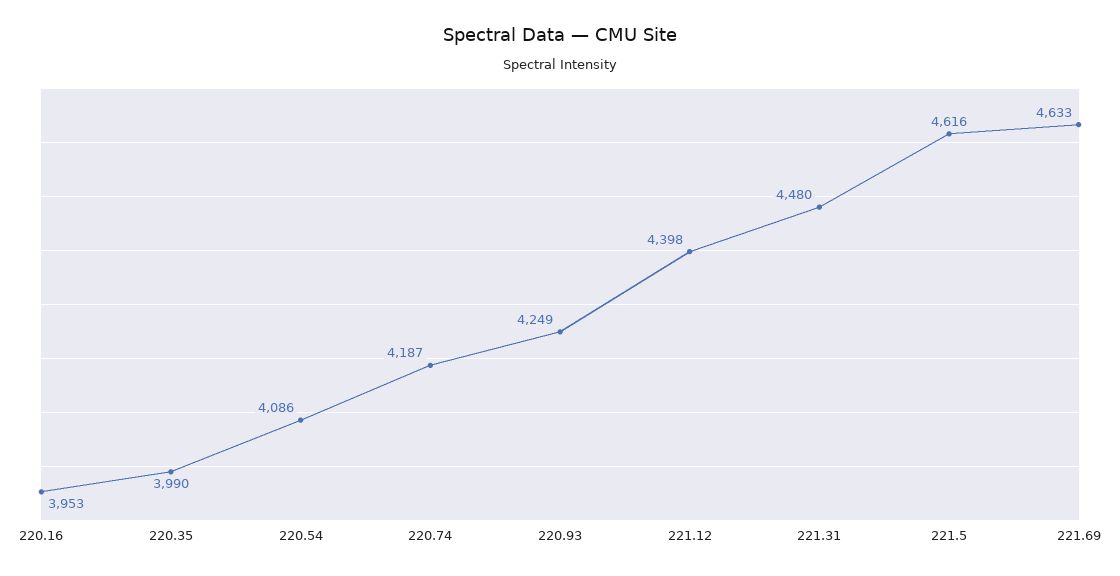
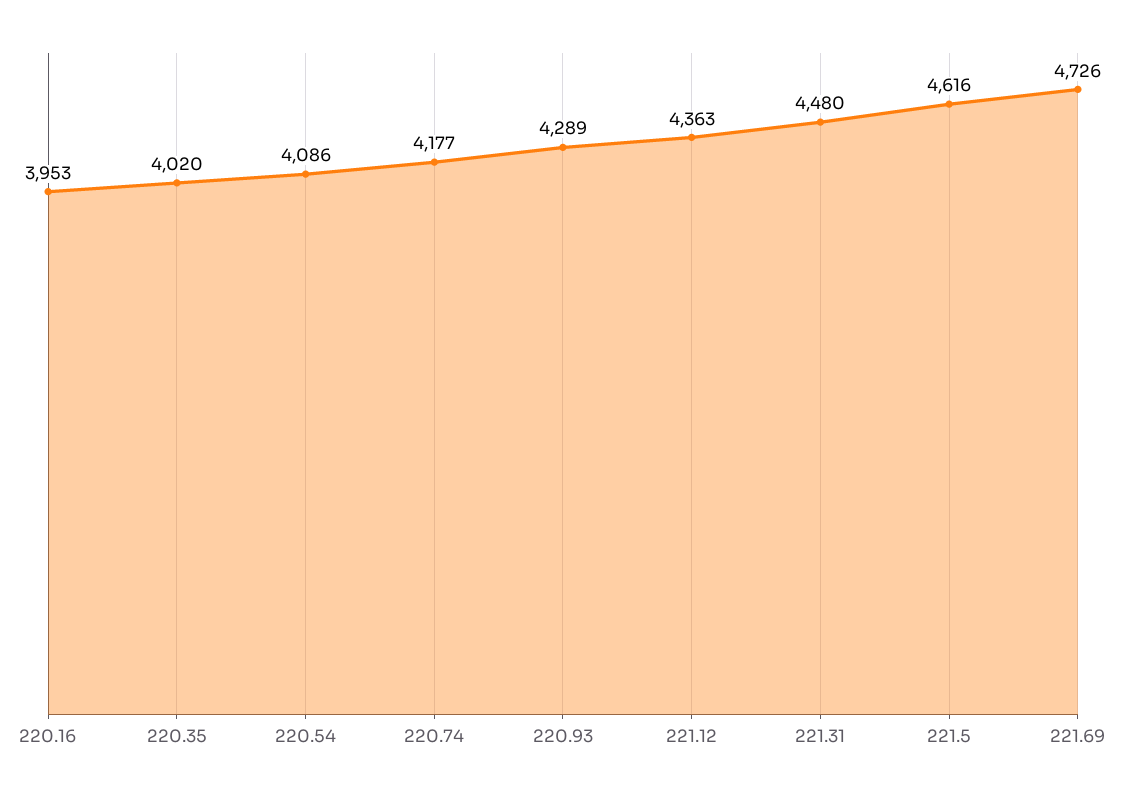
220.35: 3990 -> 4020
220.74: 4187 -> 4177
220.93: 4249 -> 4289
221.12: 4398 -> 4363
221.69: 4633 -> 4726

